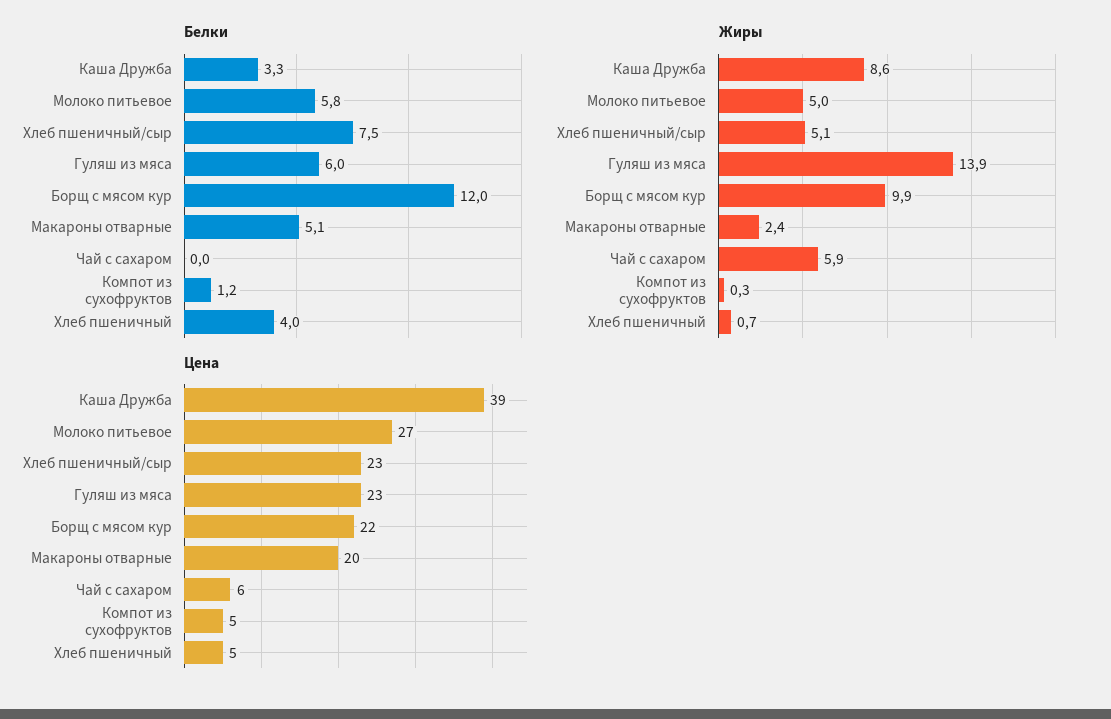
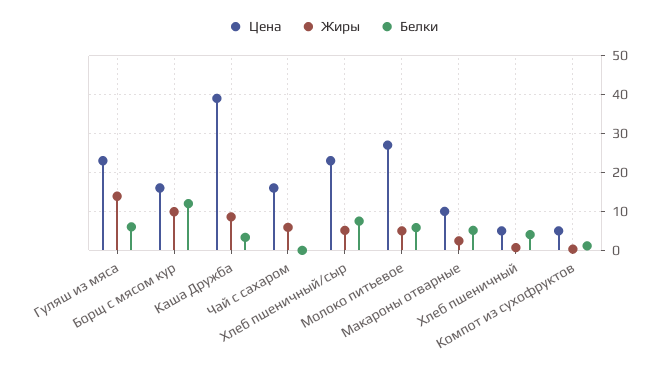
Цена, Борщ с мясом кур: 22 -> 16
Цена, Макароны отварные: 20 -> 10
Цена, Чай с сахаром: 6 -> 16

